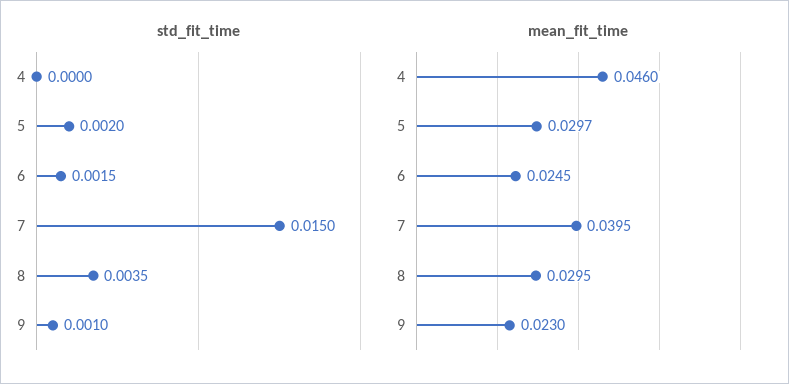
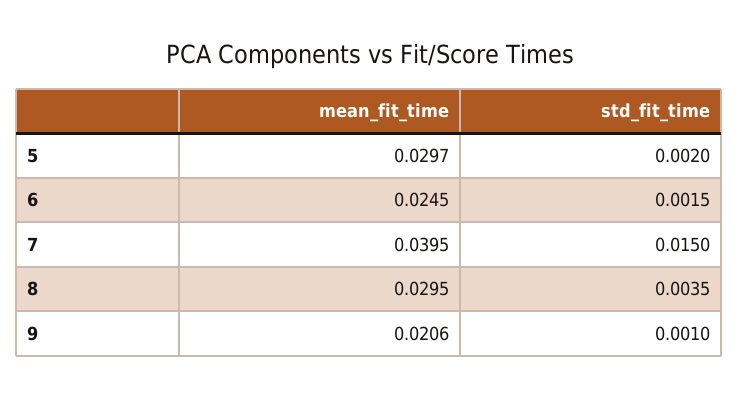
std_fit_time, 4: 0 -> none
mean_fit_time, 4: 0.046 -> none
mean_fit_time, 9: 0.023 -> 0.0206

